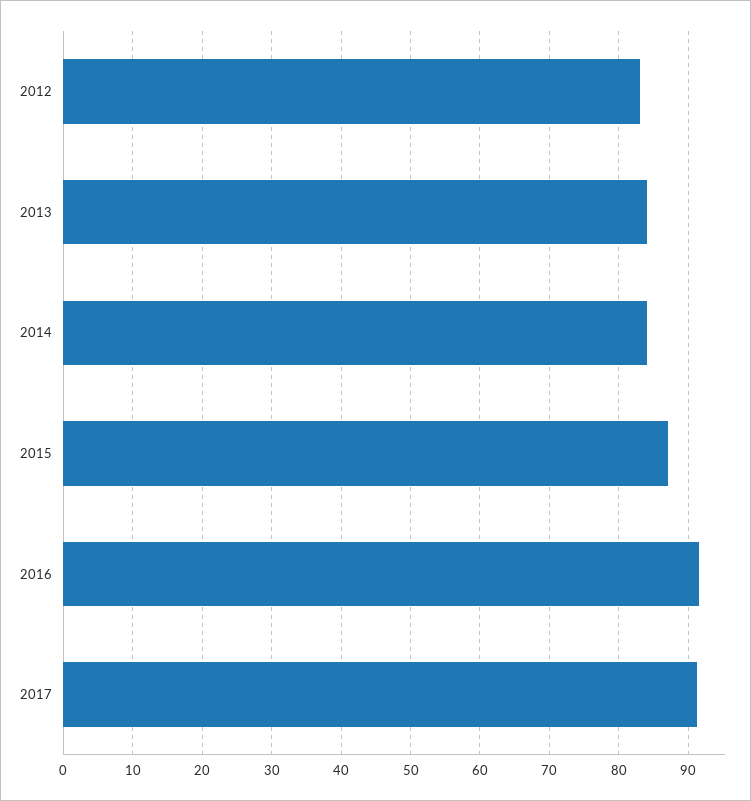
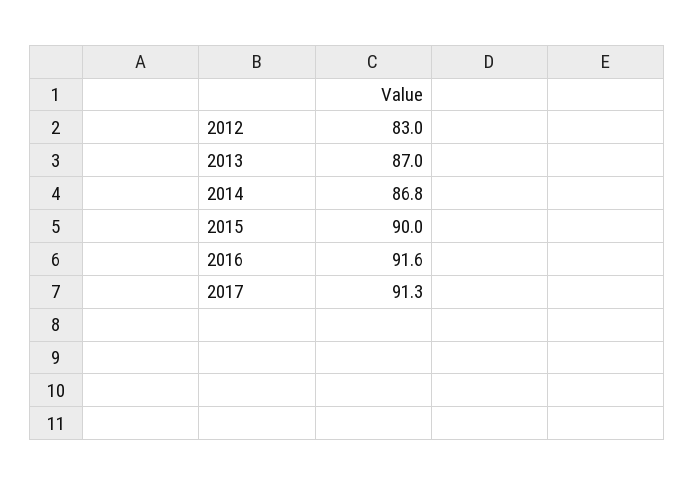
2013: 84 -> 87
2014: 84 -> 86.8
2015: 87 -> 90

